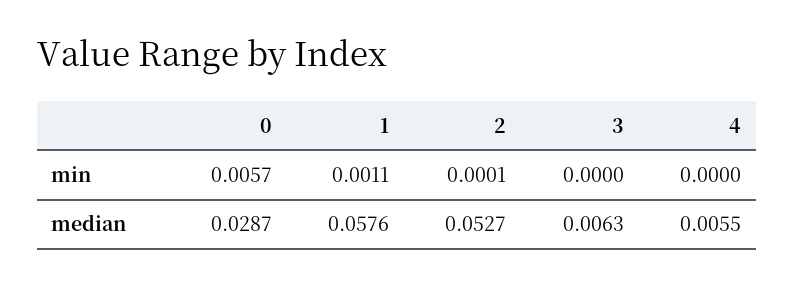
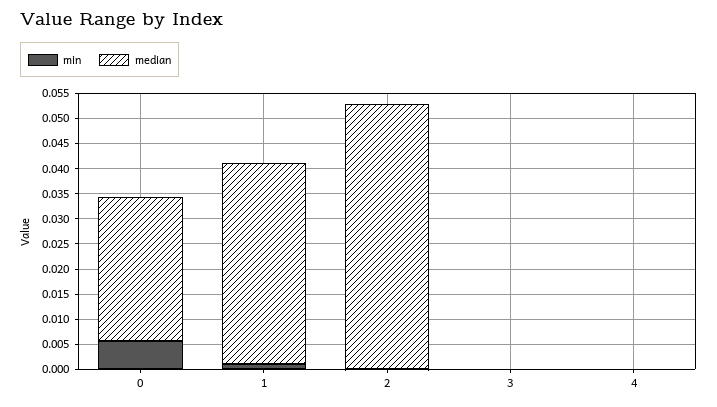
median, 1: 0.0576 -> 0.04
median, 3: 0.0063 -> 0
median, 4: 0.0055 -> 0

